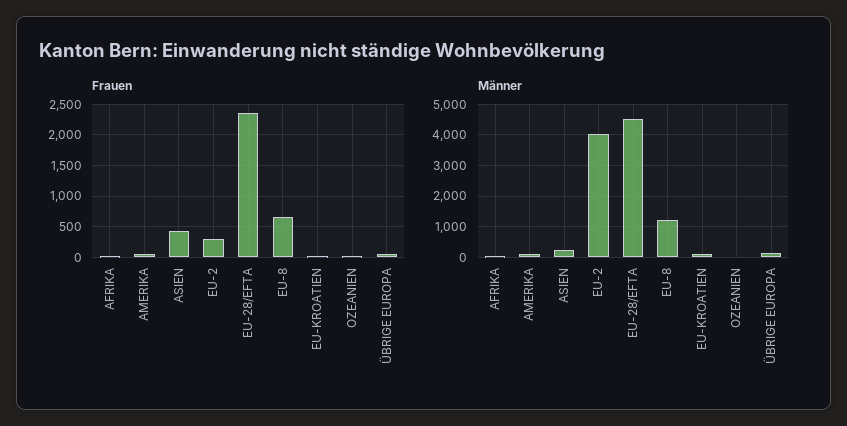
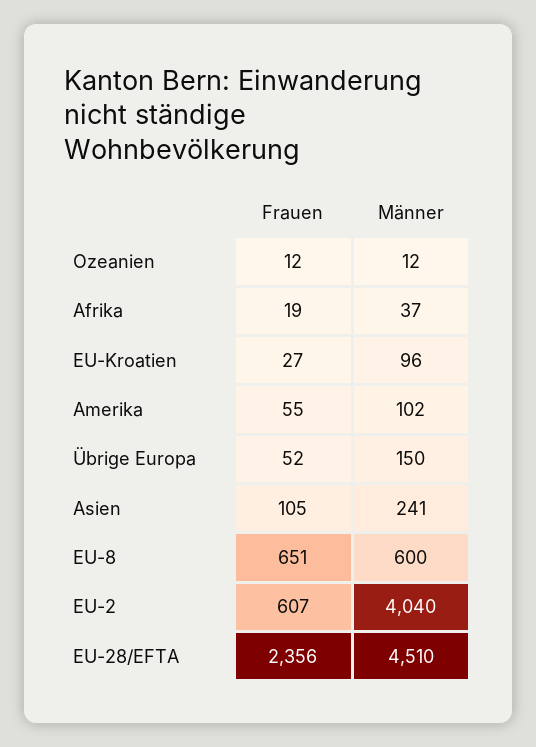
Frauen, ASIEN: 400 -> 105
Frauen, EU-2: 300 -> 607
Männer, EU-8: 1200 -> 600

